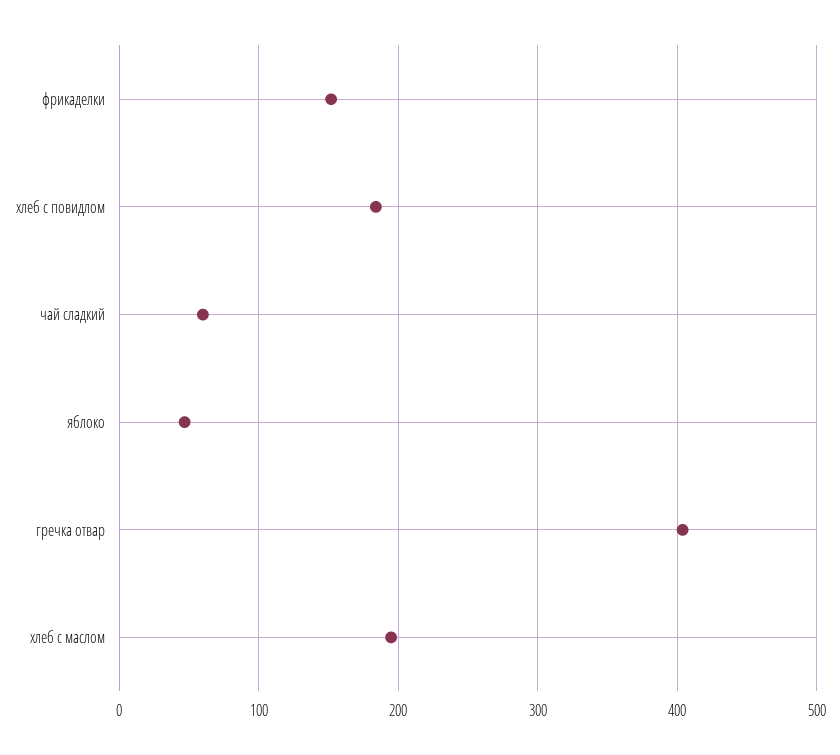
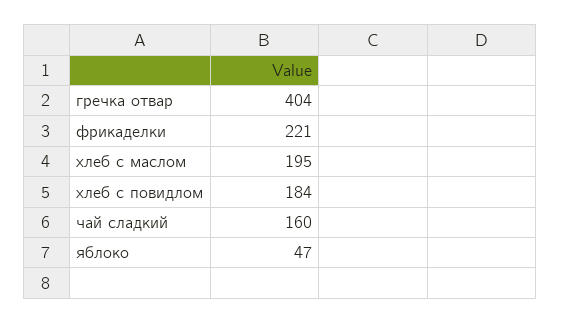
фрикаделки: 150 -> 221
чай сладкий: 60 -> 160

